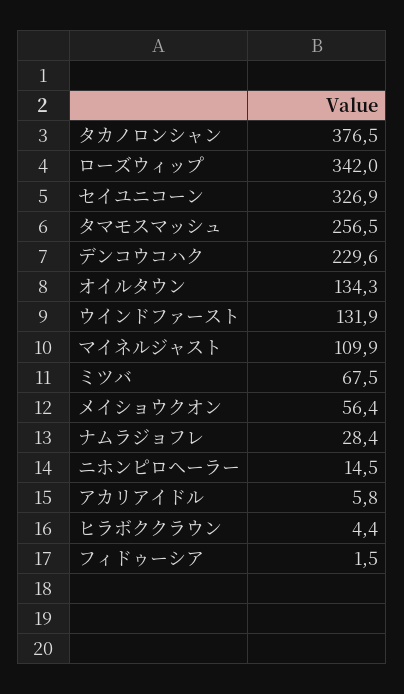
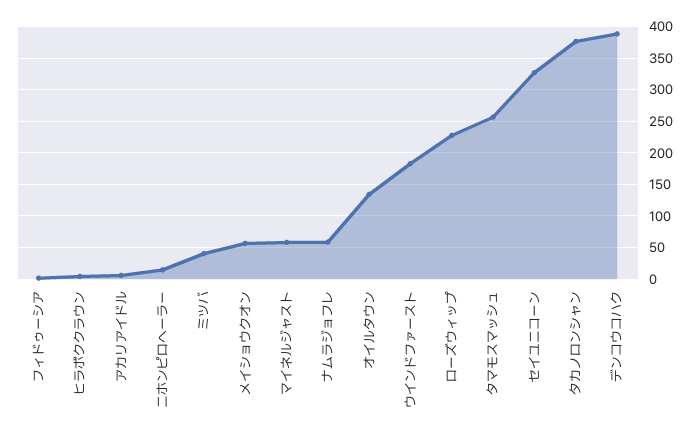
ローズウィップ: 342 -> 230
デンコウコハク: 229.6 -> 390
ウインドファースト: 131.9 -> 180
マイネルジャスト: 109.9 -> 60
ミツバ: 67.5 -> 40
ナムラジョフレ: 28.4 -> 60

